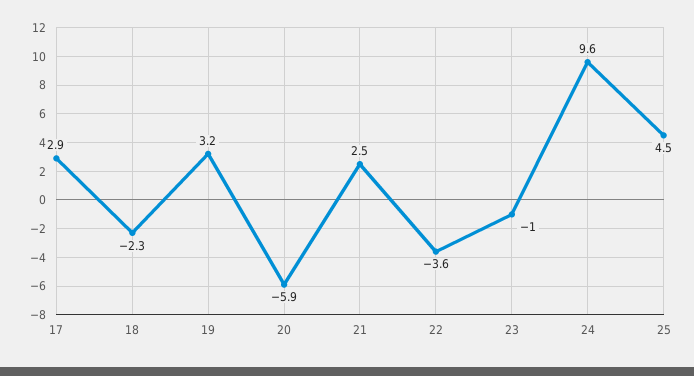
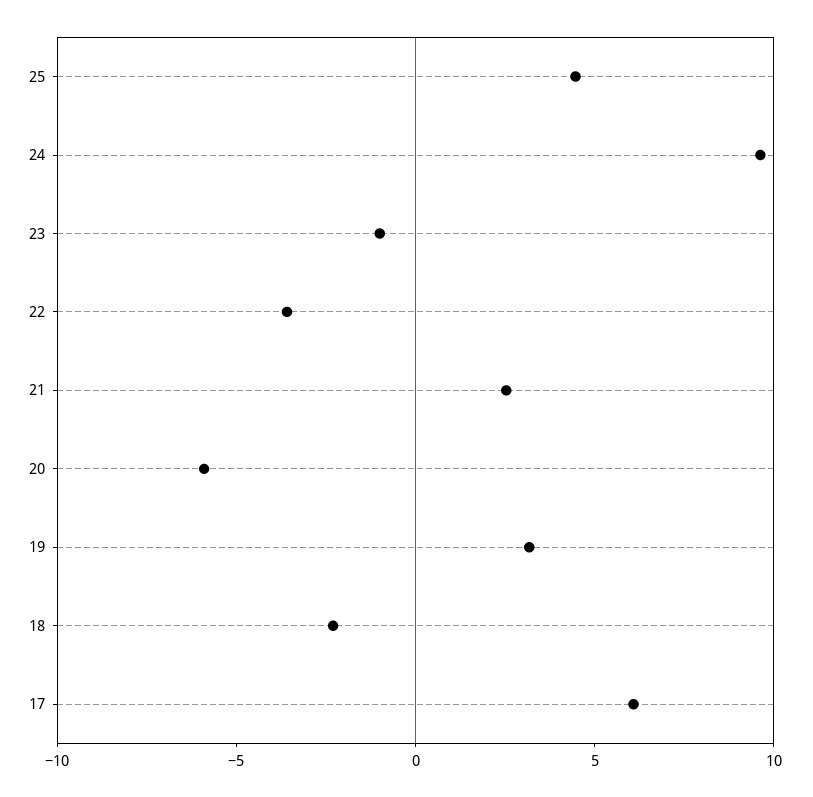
17: 2.9 -> 6

